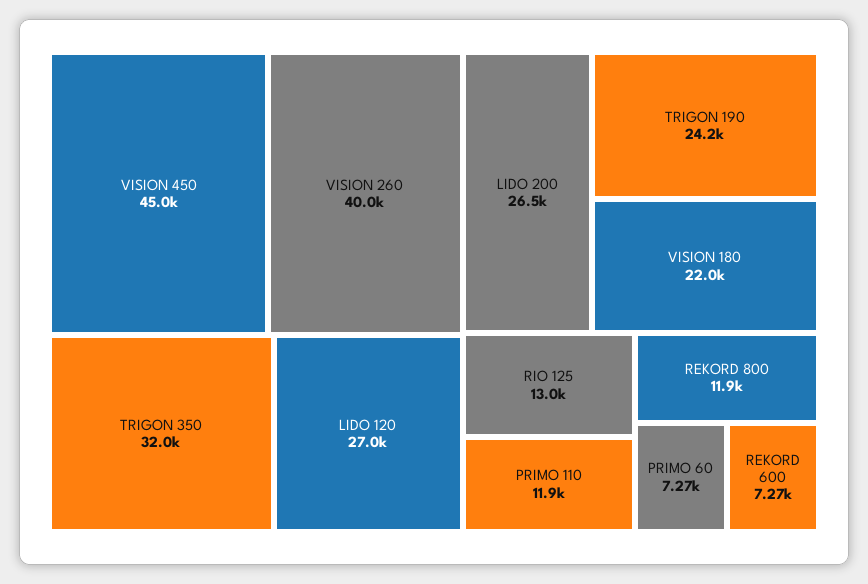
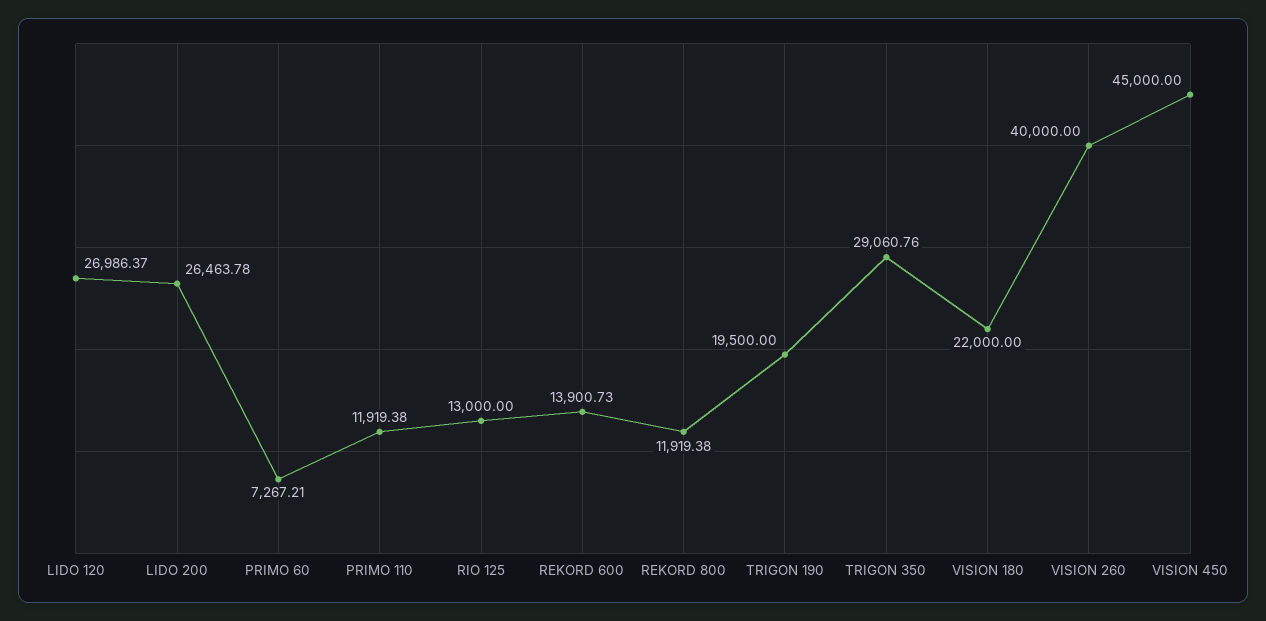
TRIGON 350: 32000 -> 29060.76
TRIGON 190: 24200 -> 19500
REKORD 600: 7270 -> 13900.73

